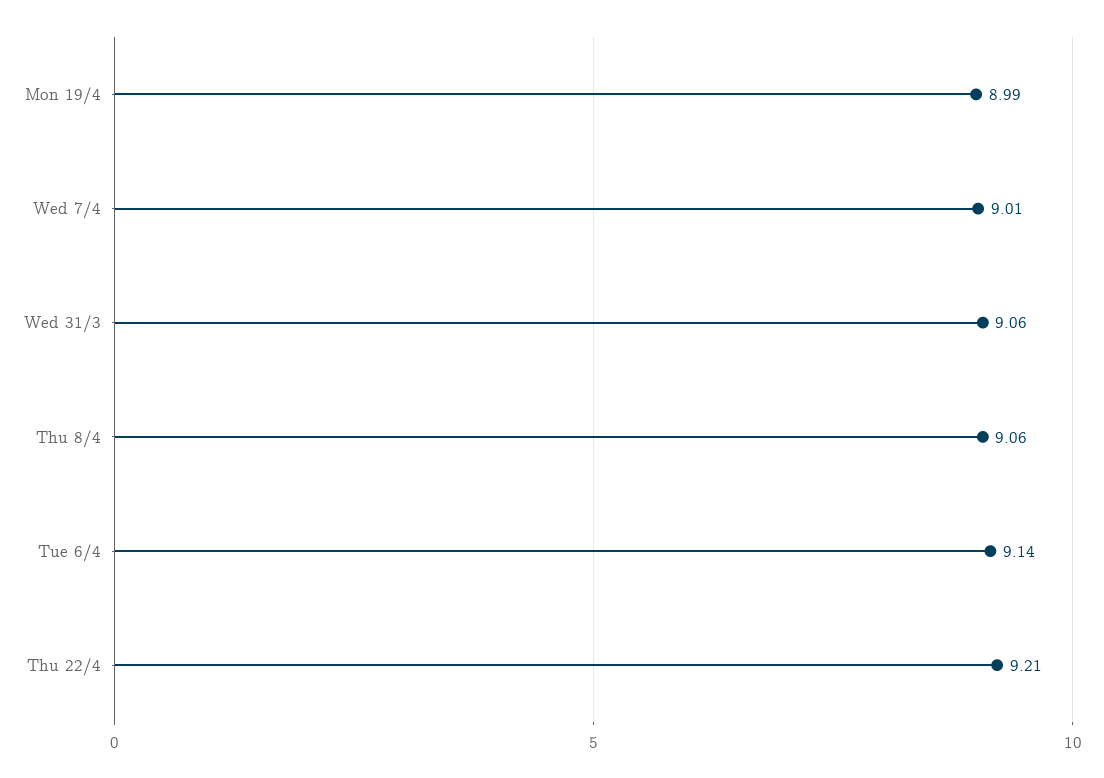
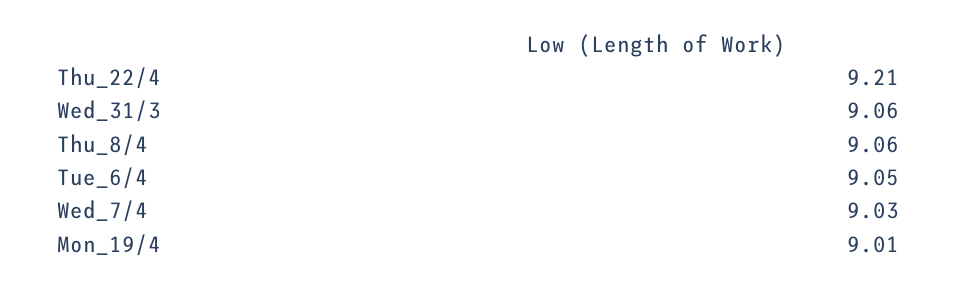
Mon 19/4: 8.99 -> 9.01
Wed 7/4: 9.01 -> 9.03
Tue 6/4: 9.14 -> 9.05

